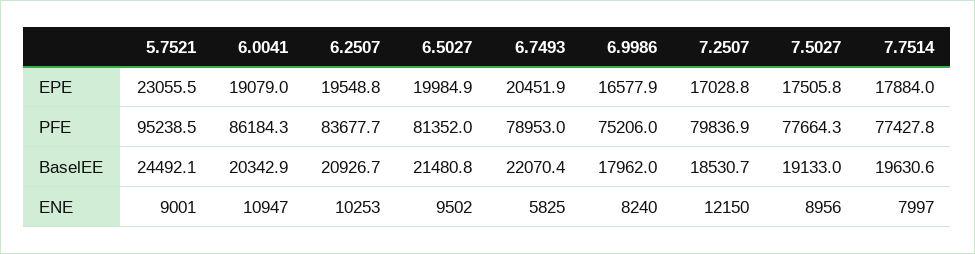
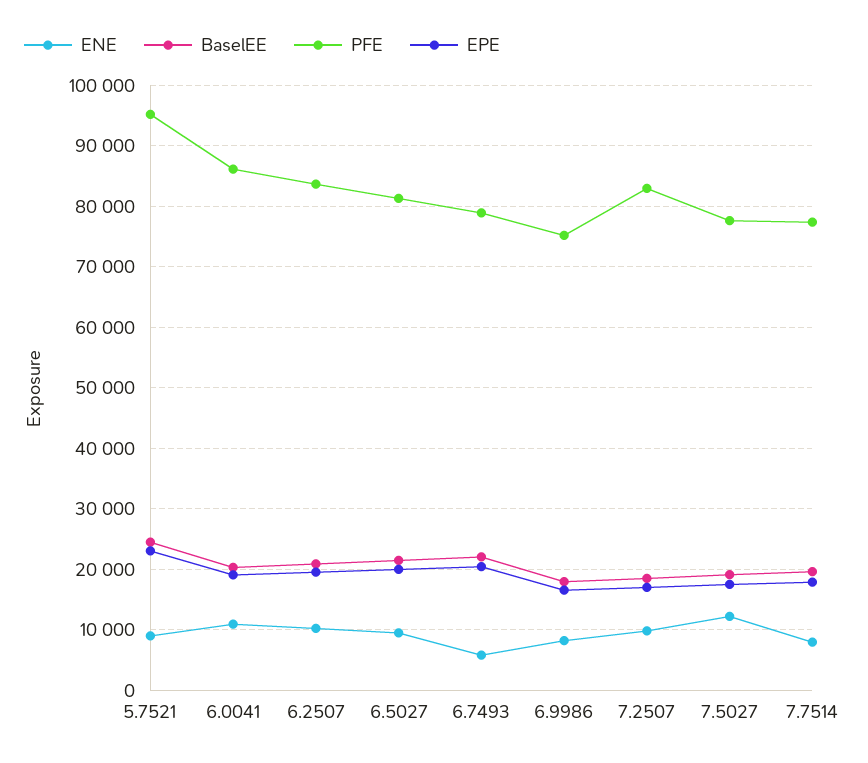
PFE, 7.2507: 79836.9 -> 83000
ENE, 7.2507: 12150 -> 10000
ENE, 7.5027: 8956 -> 12000

